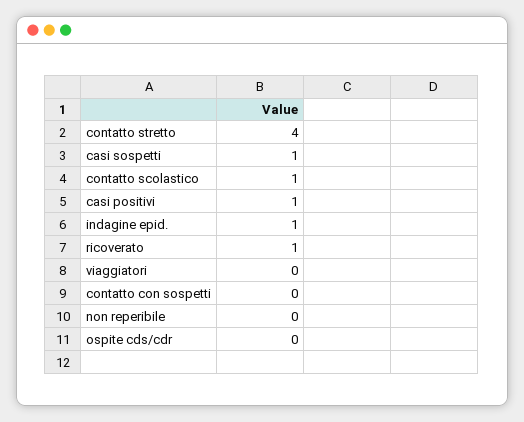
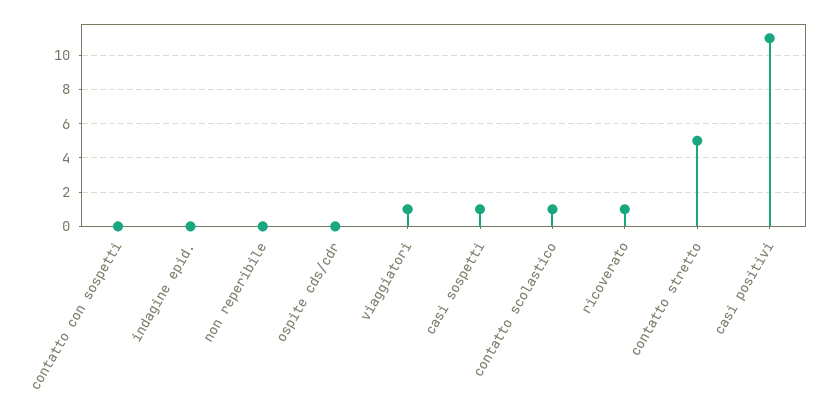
contatto stretto: 4 -> 5
casi positivi: 1 -> 11
indagine epid.: 1 -> 0
viaggiatori: 0 -> 1

